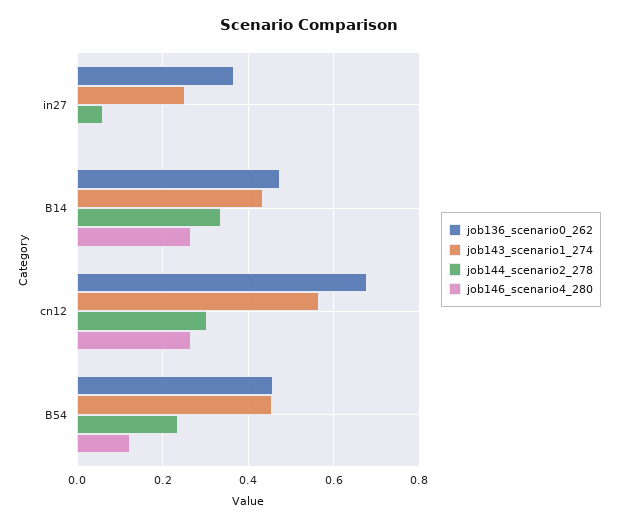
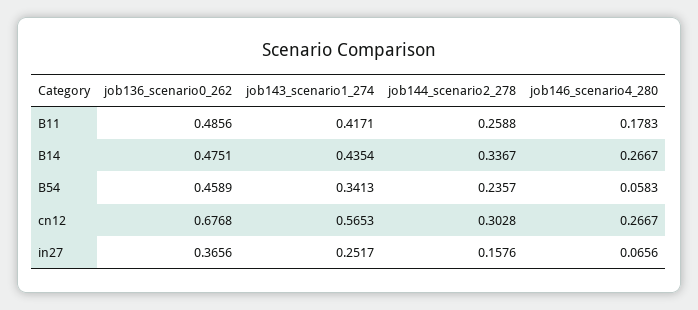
job144_scenario2_278, in27: 0.06 -> 0.1576
job146_scenario4_280, in27: 0 -> 0.0656
job143_scenario1_274, B54: 0.46 -> 0.3413
job146_scenario4_280, B54: 0.12 -> 0.0583
job136_scenario0_262, B11: none -> 0.4856
job143_scenario1_274, B11: none -> 0.4171
job144_scenario2_278, B11: none -> 0.2588
job146_scenario4_280, B11: none -> 0.1783

